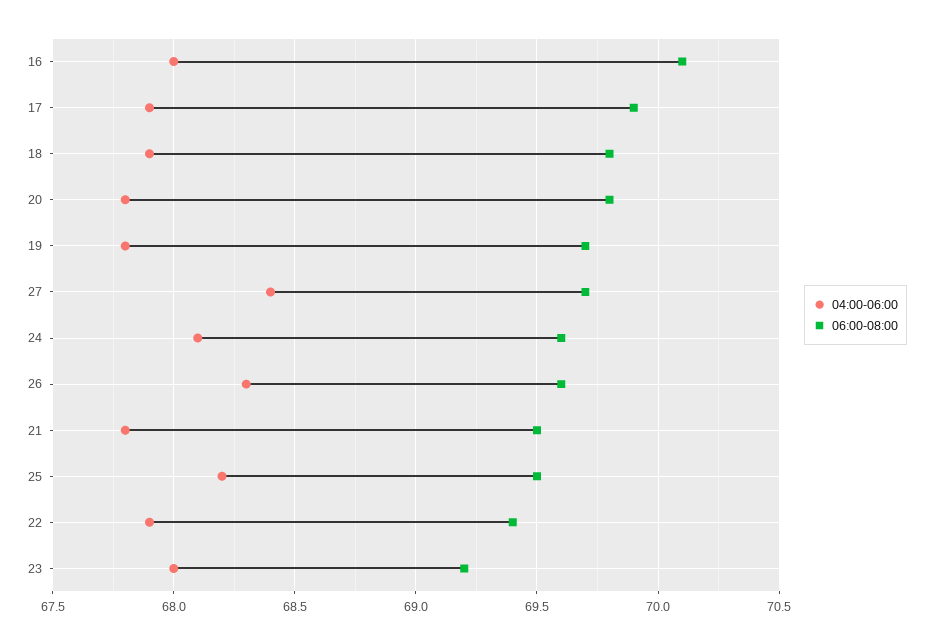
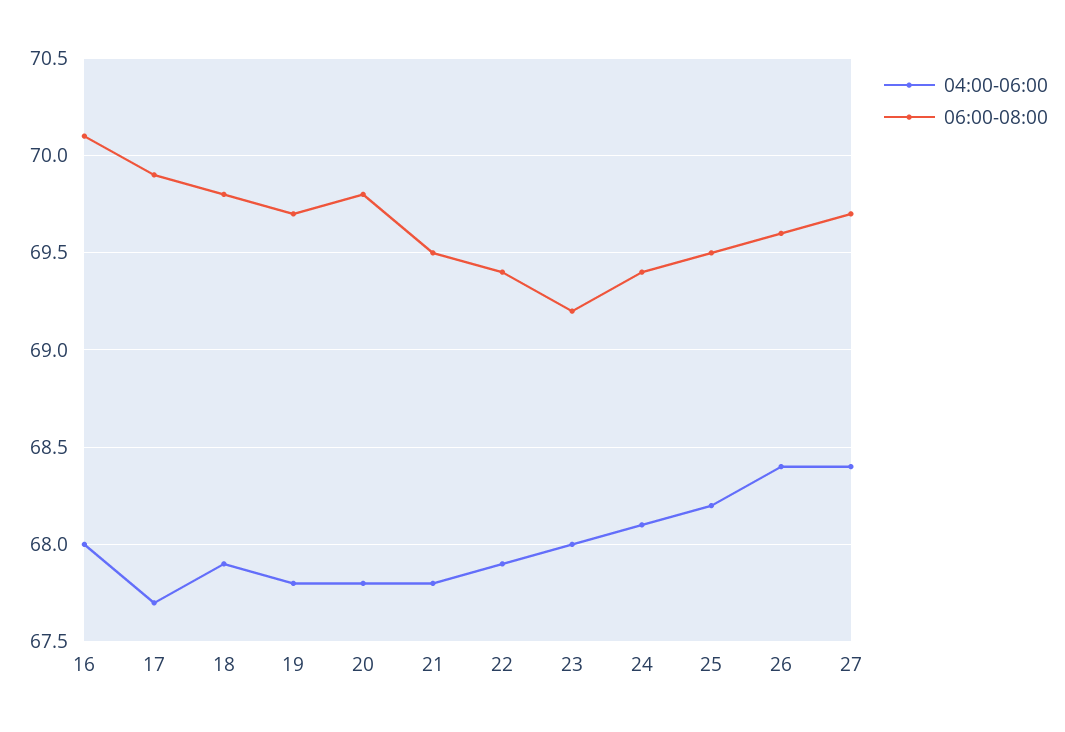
04:00-06:00, 17: 67.9 -> 67.7
06:00-08:00, 24: 69.6 -> 69.4
04:00-06:00, 26: 68.3 -> 68.4

